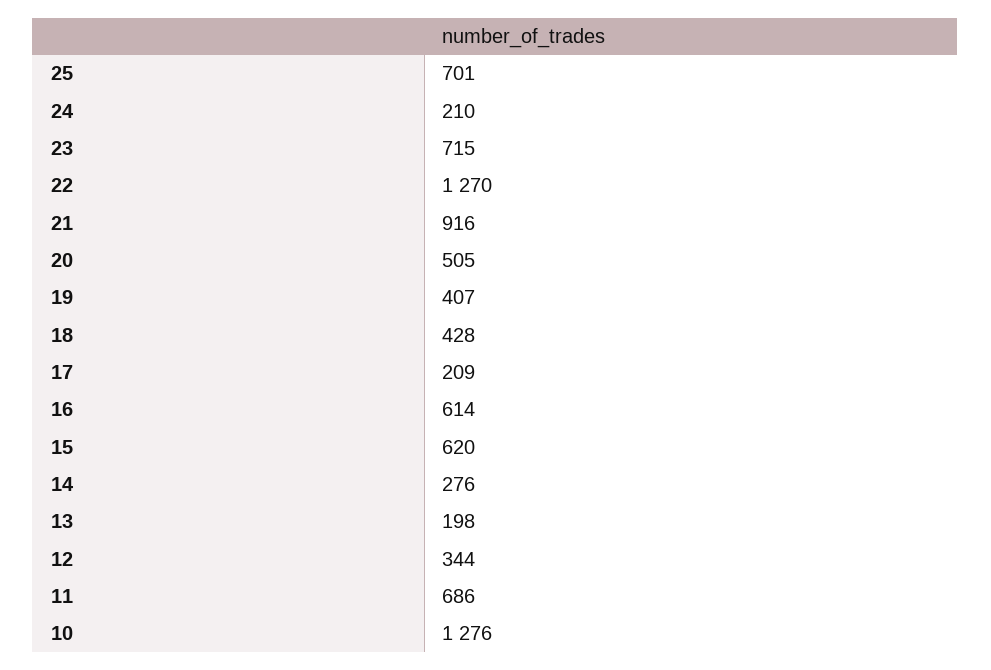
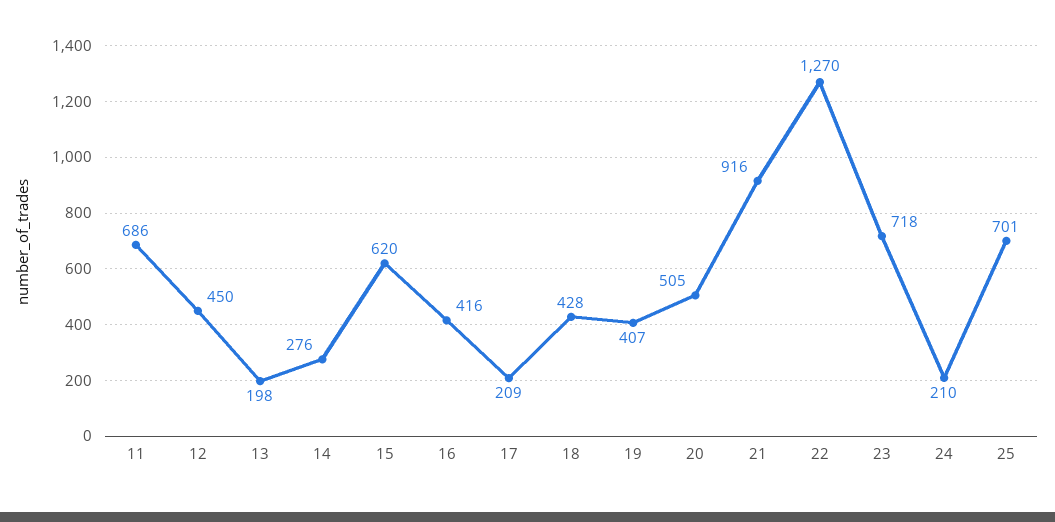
23: 715 -> 718
16: 614 -> 416
12: 344 -> 450
10: 1276 -> none

